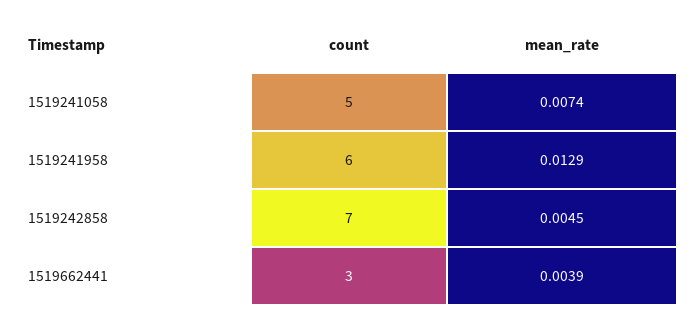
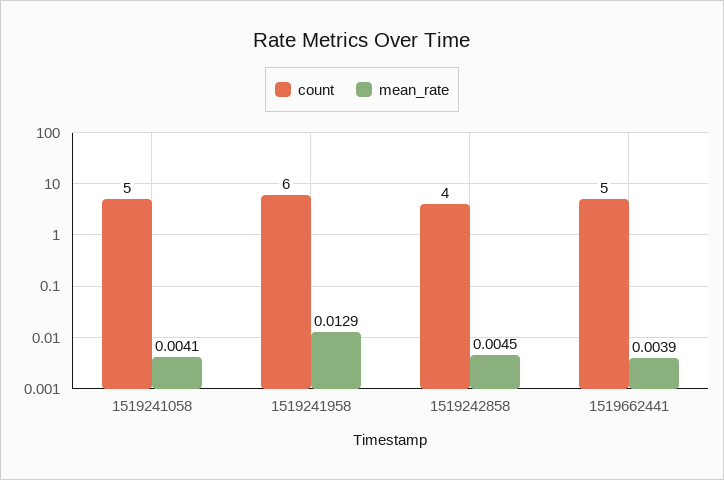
mean_rate, 1519241058: 0.0074 -> 0.0041
count, 1519242858: 7 -> 4
count, 1519662441: 3 -> 5

